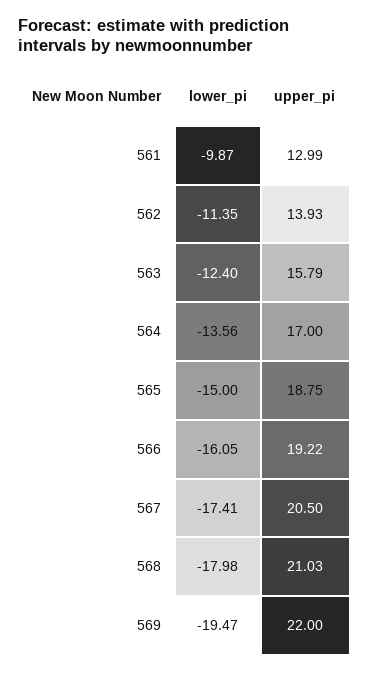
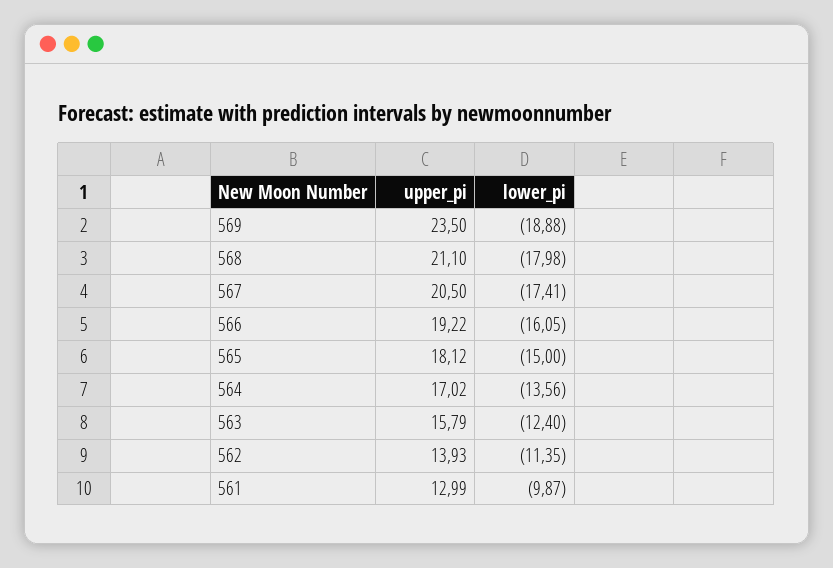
upper_pi, 564: 17 -> 17.02
upper_pi, 565: 18.75 -> 18.12
upper_pi, 568: 21.03 -> 21.1
lower_pi, 569: -19.47 -> -18.88
upper_pi, 569: 22 -> 23.5

